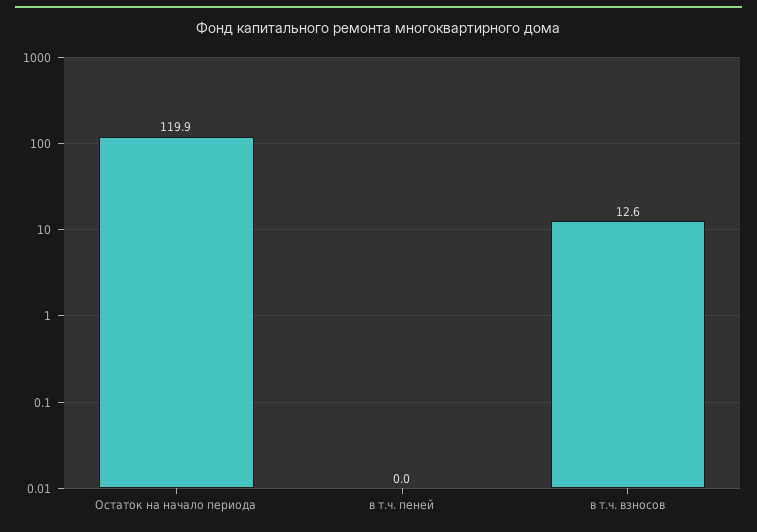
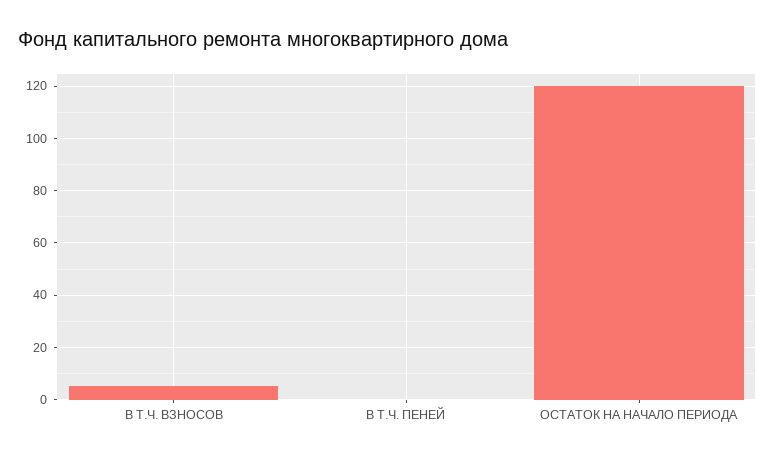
в т.ч. взносов: 12.6 -> 5

